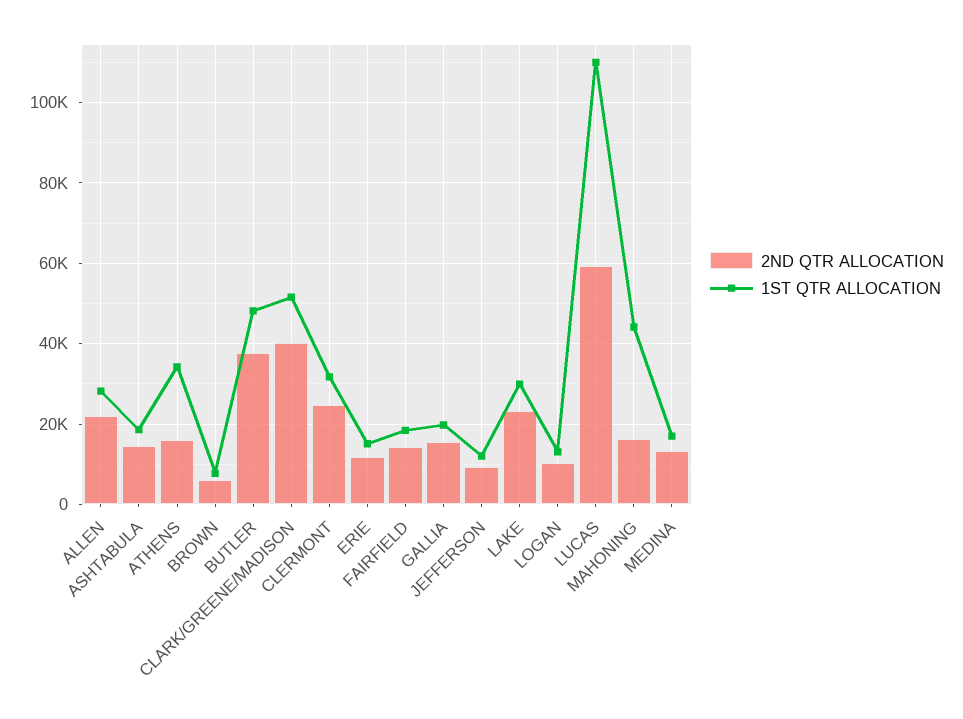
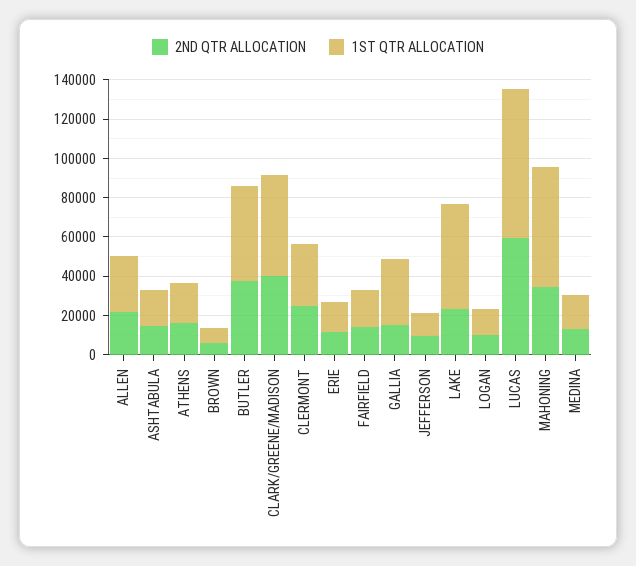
1ST QTR ALLOCATION, ATHENS: 34000 -> 20000
1ST QTR ALLOCATION, GALLIA: 20000 -> 35000
1ST QTR ALLOCATION, LAKE: 30000 -> 55000
1ST QTR ALLOCATION, LUCAS: 110000 -> 75000
2ND QTR ALLOCATION, MAHONING: 16000 -> 35000
1ST QTR ALLOCATION, MAHONING: 44000 -> 60000

